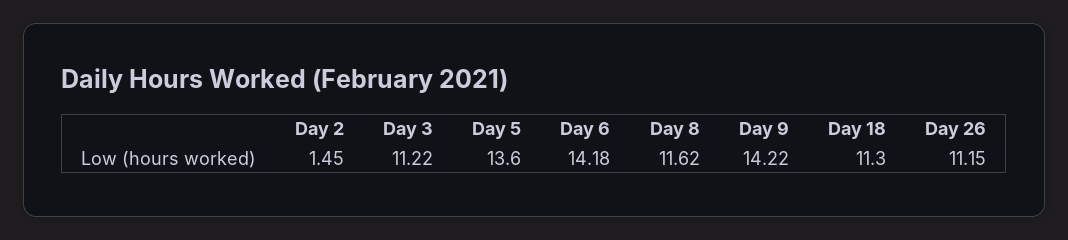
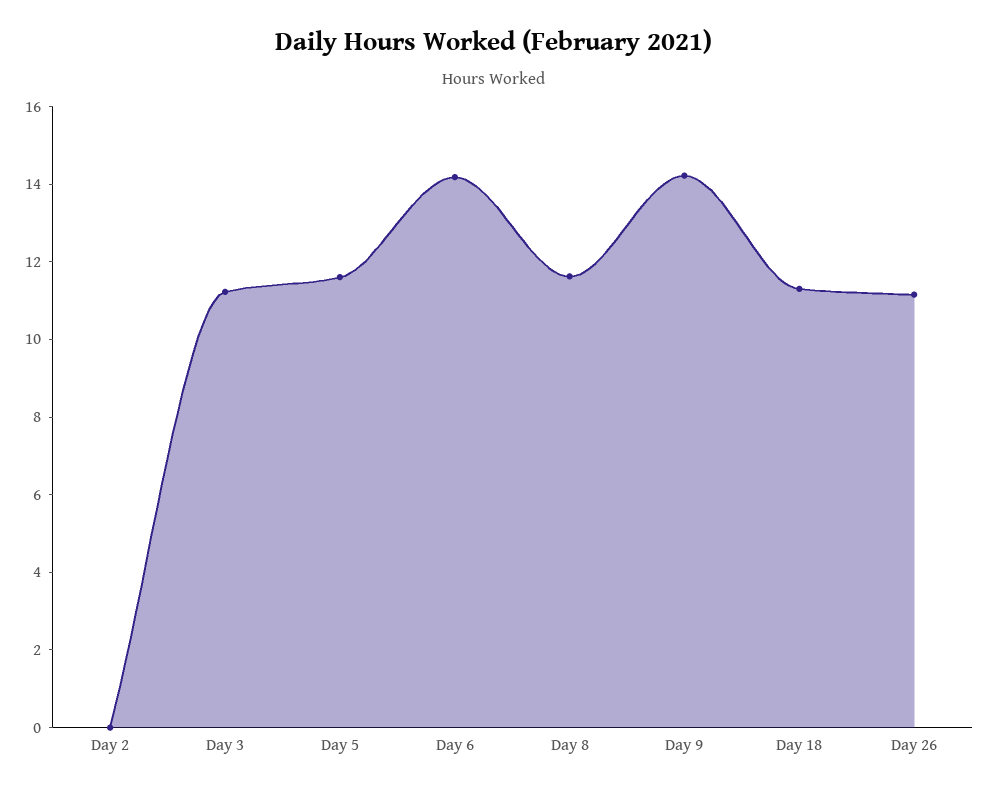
Day 2: 1.45 -> 0
Day 5: 13.6 -> 11.5

